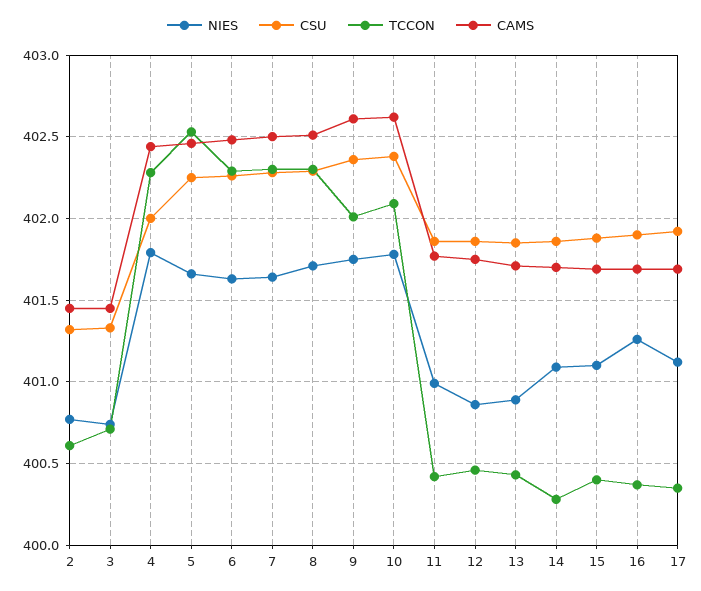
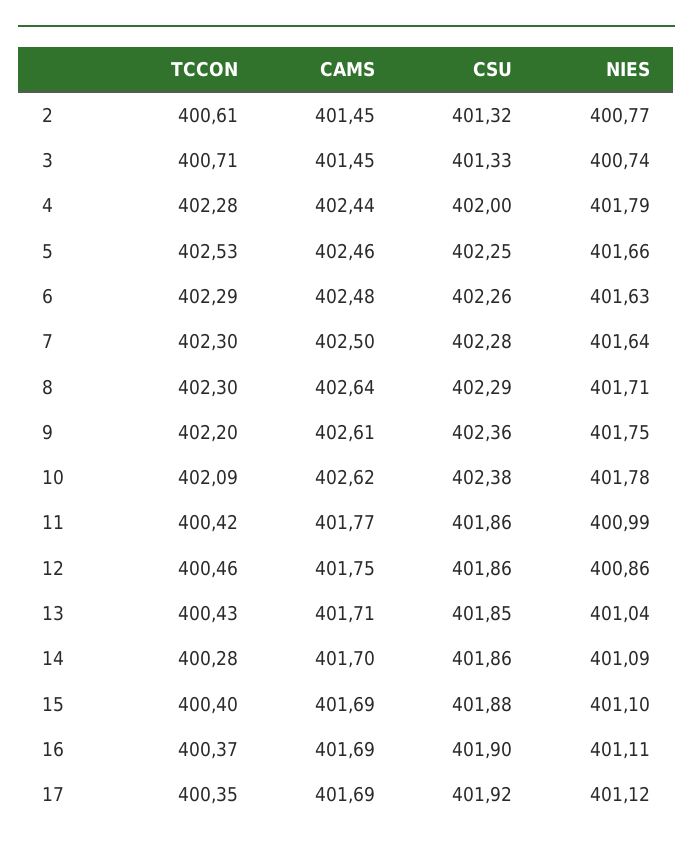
CAMS, 8: 402.5 -> 402.64
TCCON, 9: 402 -> 402.2
NIES, 13: 400.9 -> 401.04
NIES, 16: 401.25 -> 401.11

